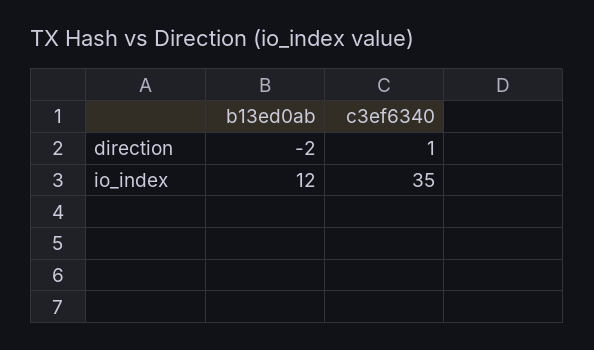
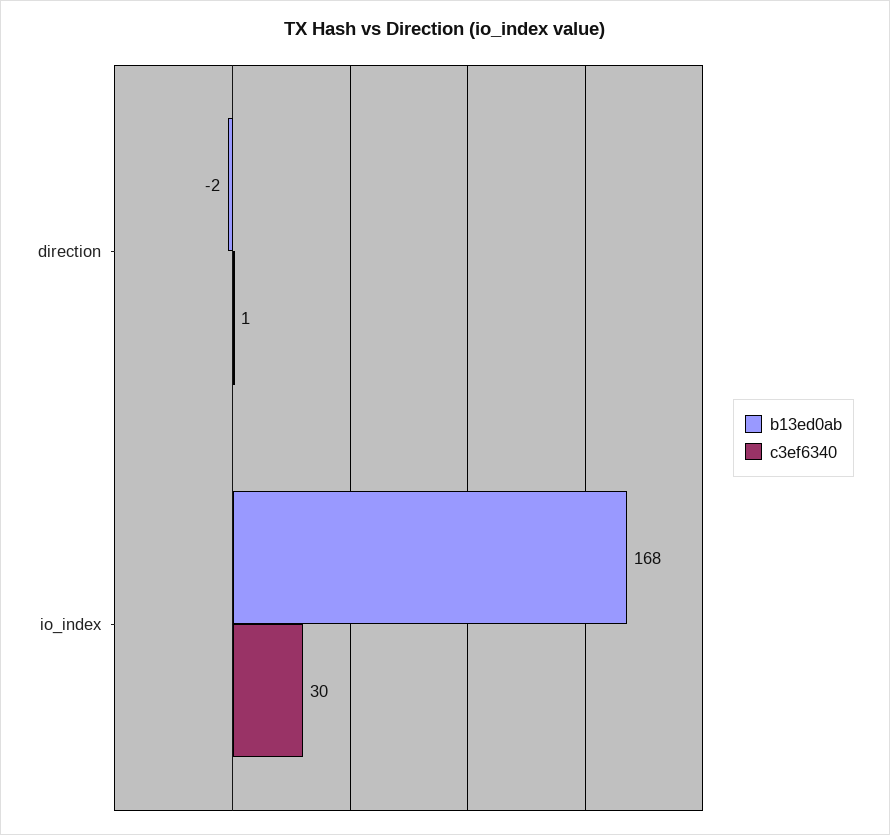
b13ed0ab, io_index: 12 -> 168
c3ef6340, io_index: 35 -> 30

